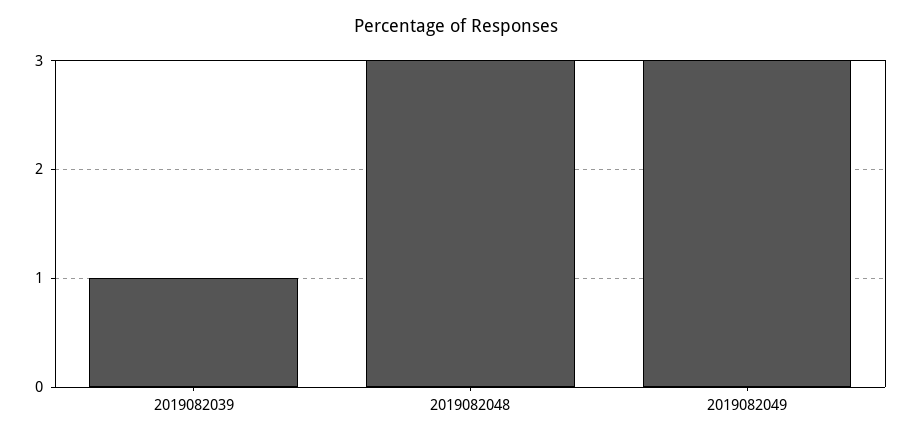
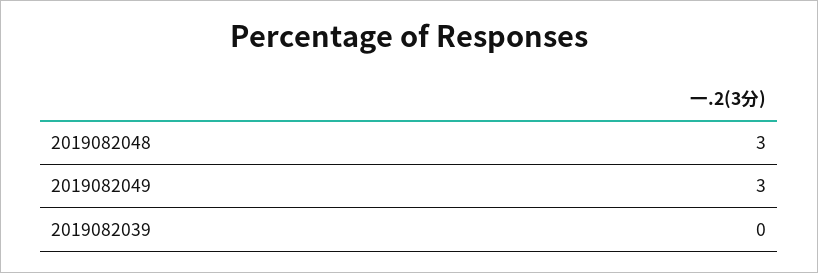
2019082039: 1 -> 0

